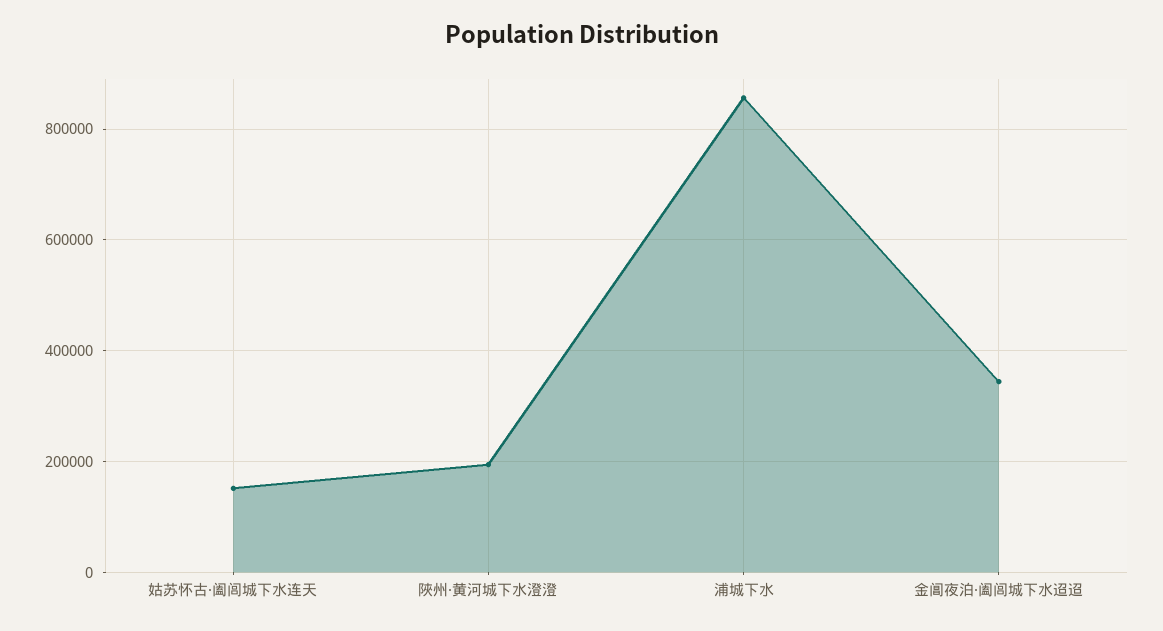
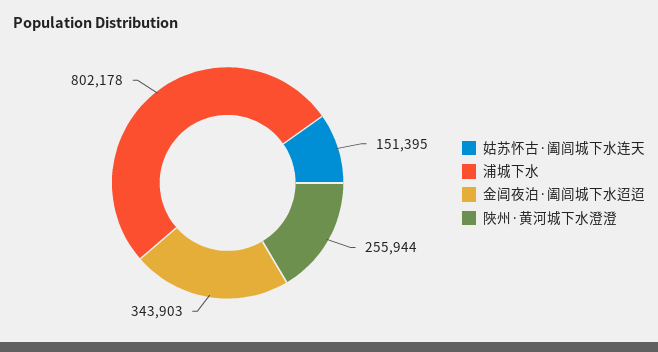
陜州·黄河城下水澄澄: 200000 -> 255944
浦城下水: 860000 -> 802178

